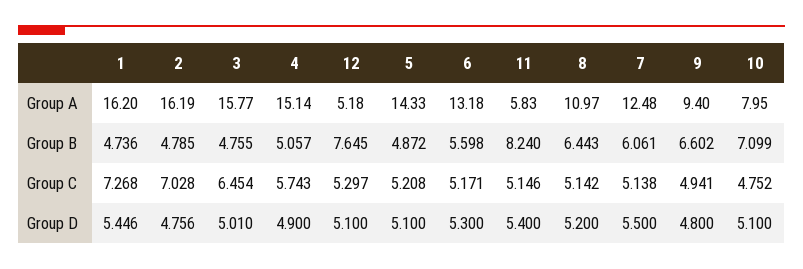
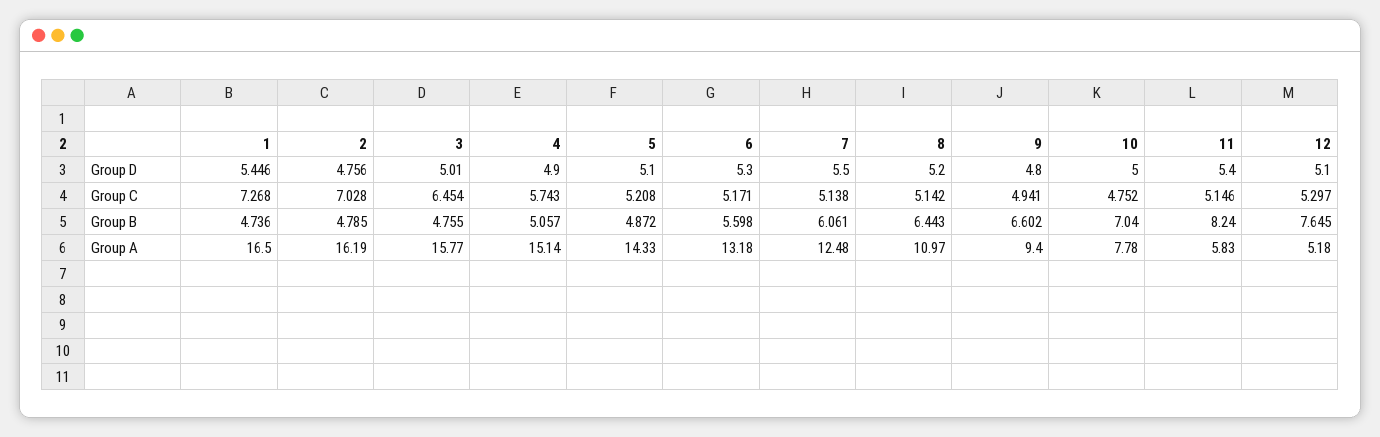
1, Group A: 16.2 -> 16.5
10, Group A: 7.95 -> 7.78
10, Group B: 7.099 -> 7.04
10, Group D: 5.1 -> 5

